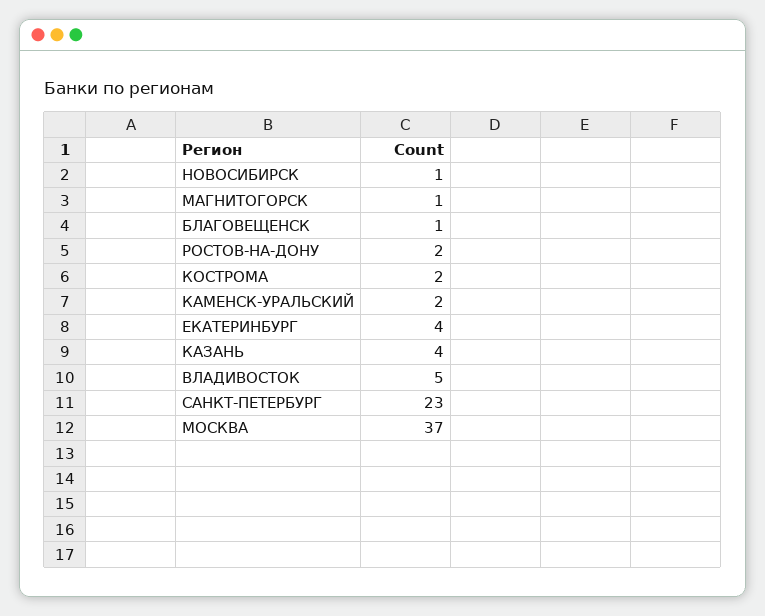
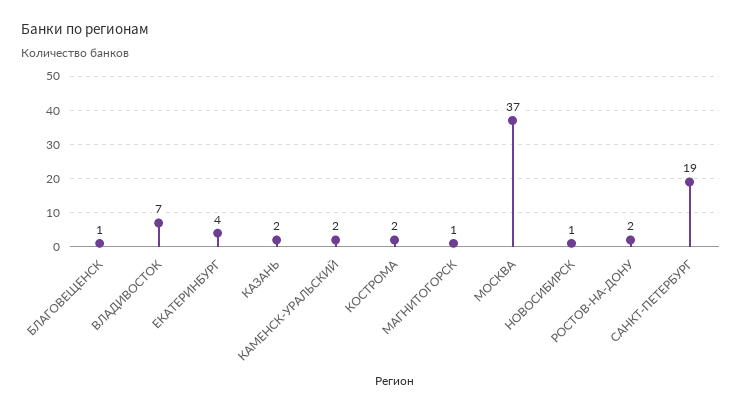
КАЗАНЬ: 4 -> 2
ВЛАДИВОСТОК: 5 -> 7
САНКТ-ПЕТЕРБУРГ: 23 -> 19

